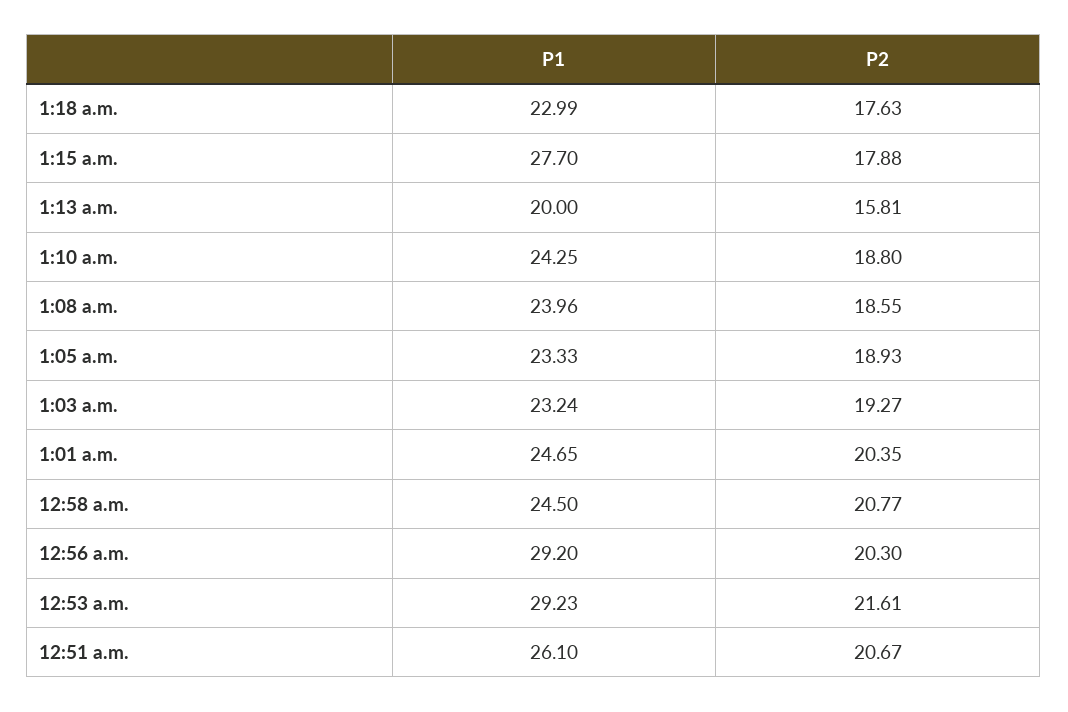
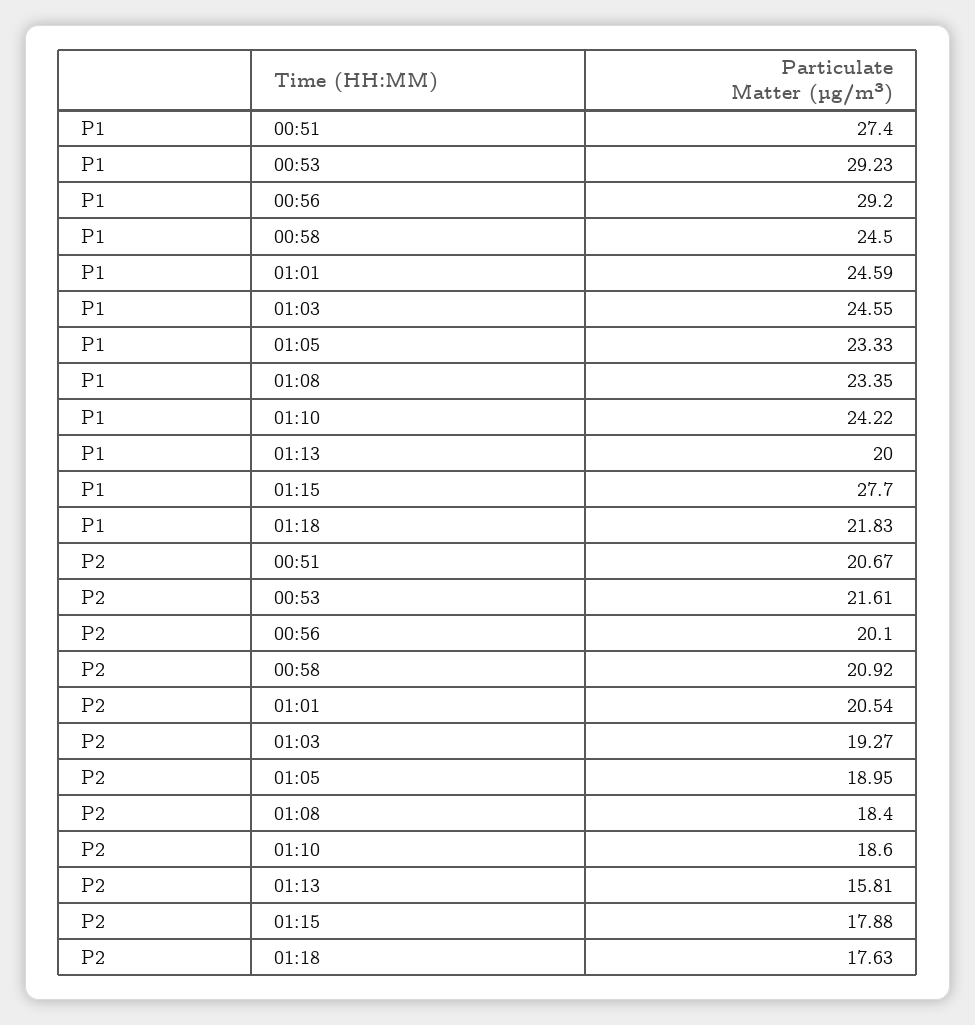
P1, 1:18 a.m.: 22.99 -> 21.83
P1, 1:10 a.m.: 24.25 -> 24.22
P2, 1:10 a.m.: 18.8 -> 18.6
P1, 1:08 a.m.: 23.96 -> 23.35
P2, 1:08 a.m.: 18.55 -> 18.4
P2, 1:05 a.m.: 18.93 -> 18.95
P1, 1:03 a.m.: 23.24 -> 24.55
P1, 1:01 a.m.: 24.65 -> 24.59
P2, 1:01 a.m.: 20.35 -> 20.54
P2, 12:58 a.m.: 20.77 -> 20.92
P2, 12:56 a.m.: 20.3 -> 20.1
P1, 12:51 a.m.: 26.1 -> 27.4

